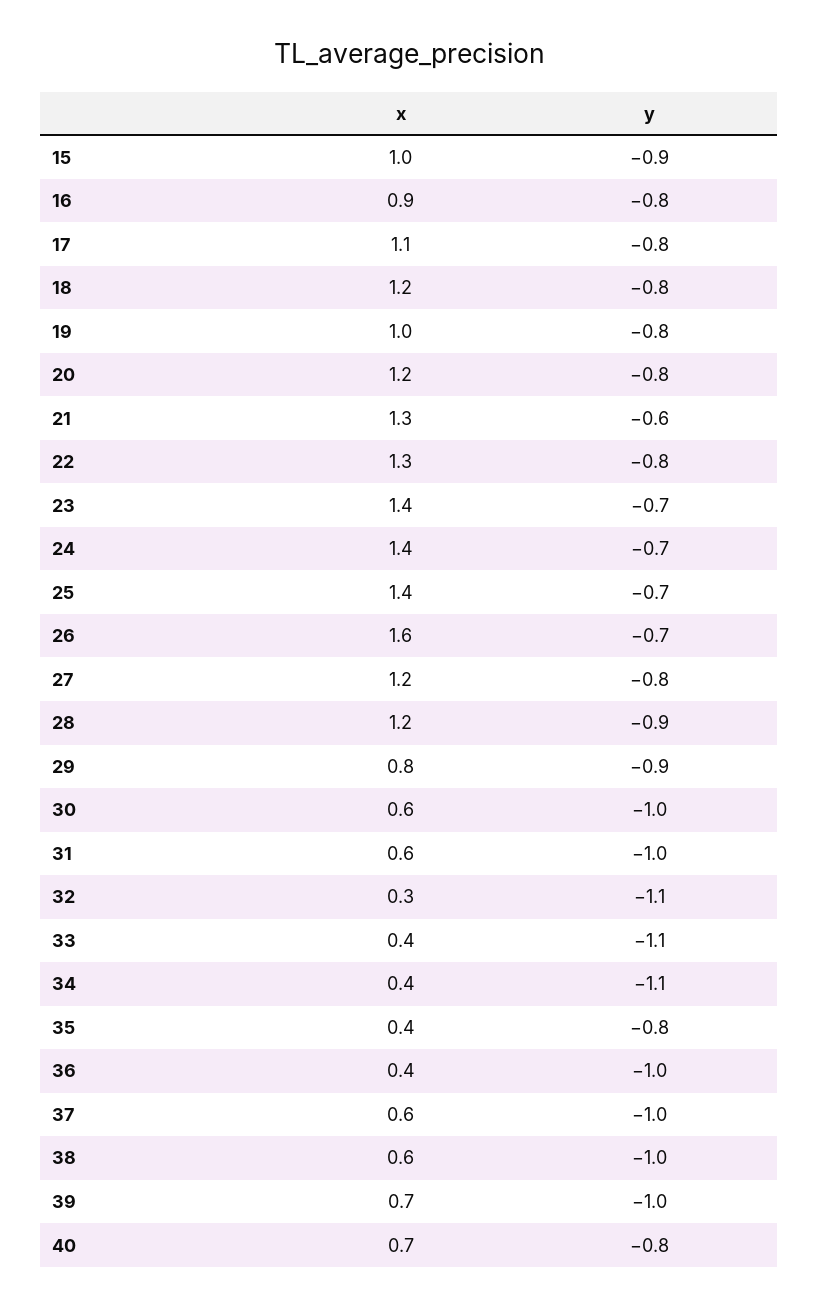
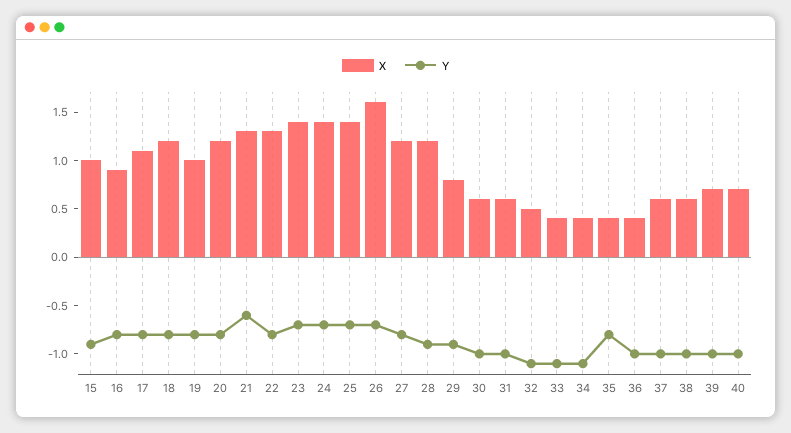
x, 32: 0.3 -> 0.5
y, 40: -0.8 -> -1

